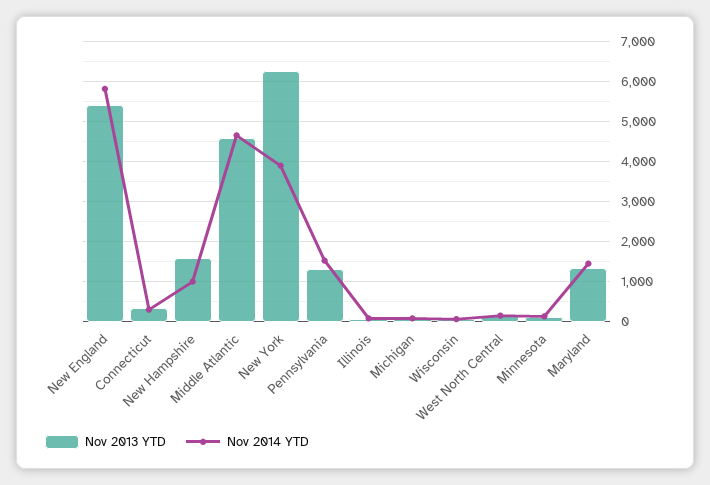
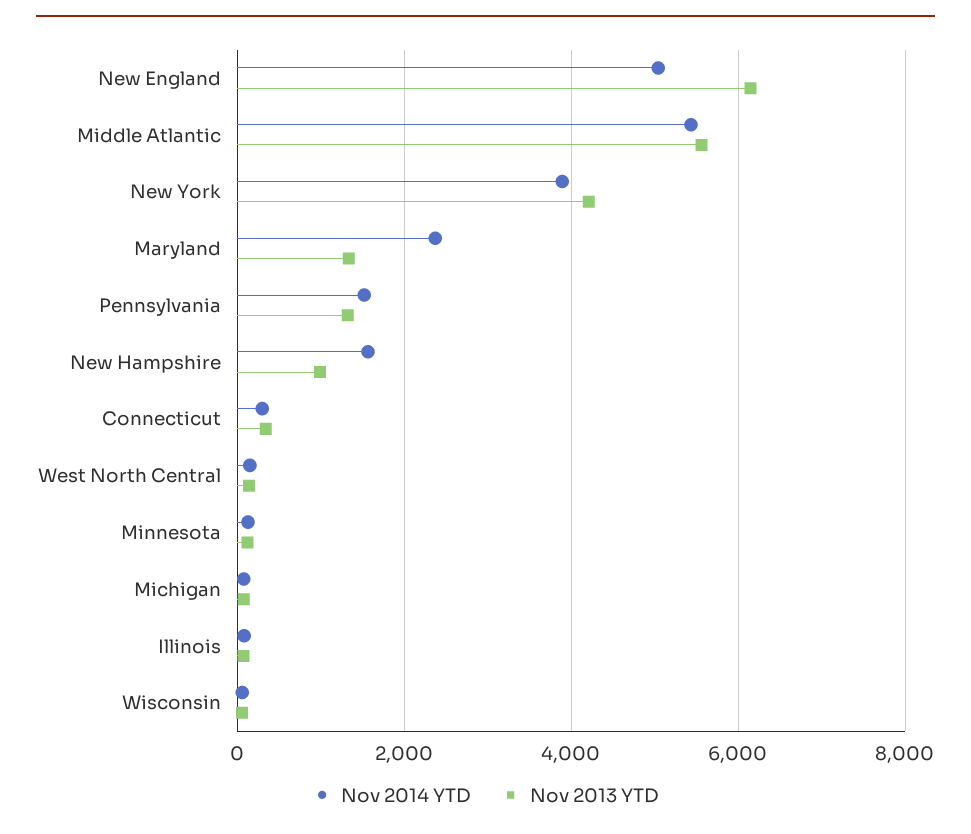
Nov 2013 YTD, New England: 5400 -> 6200
Nov 2014 YTD, New England: 5800 -> 5000
Nov 2013 YTD, New Hampshire: 1600 -> 1000
Nov 2014 YTD, New Hampshire: 1000 -> 1600
Nov 2013 YTD, Middle Atlantic: 4600 -> 5600
Nov 2014 YTD, Middle Atlantic: 4600 -> 5400
Nov 2013 YTD, New York: 6200 -> 4200
Nov 2014 YTD, Maryland: 1400 -> 2400

